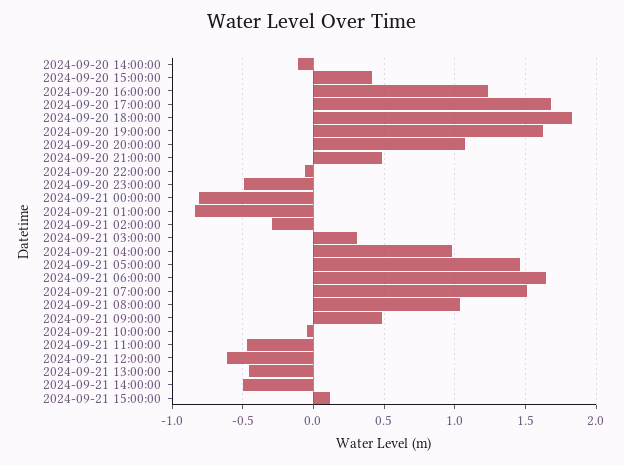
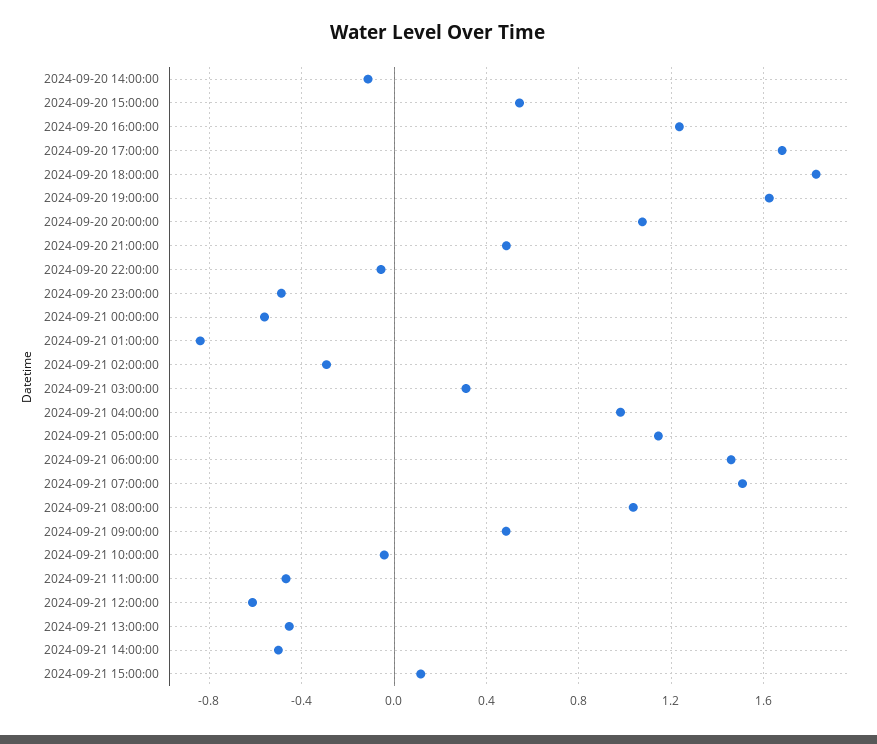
2024-09-20 15:00:00: 0.4 -> 0.55
2024-09-21 00:00:00: -0.8 -> -0.55
2024-09-21 05:00:00: 1.45 -> 1.15
2024-09-21 06:00:00: 1.65 -> 1.45

